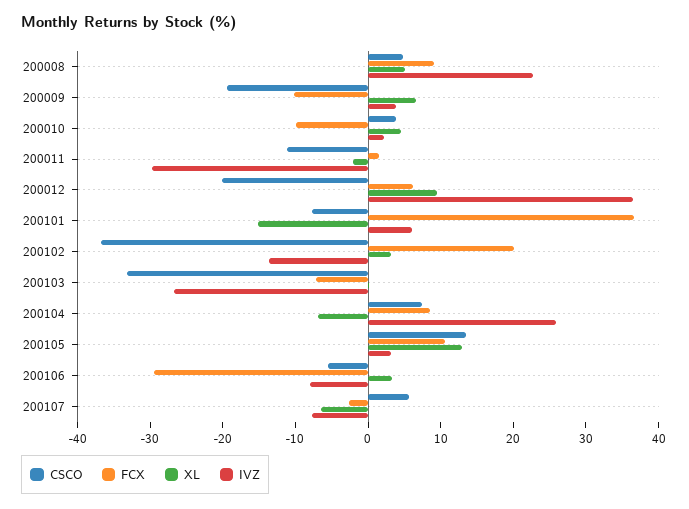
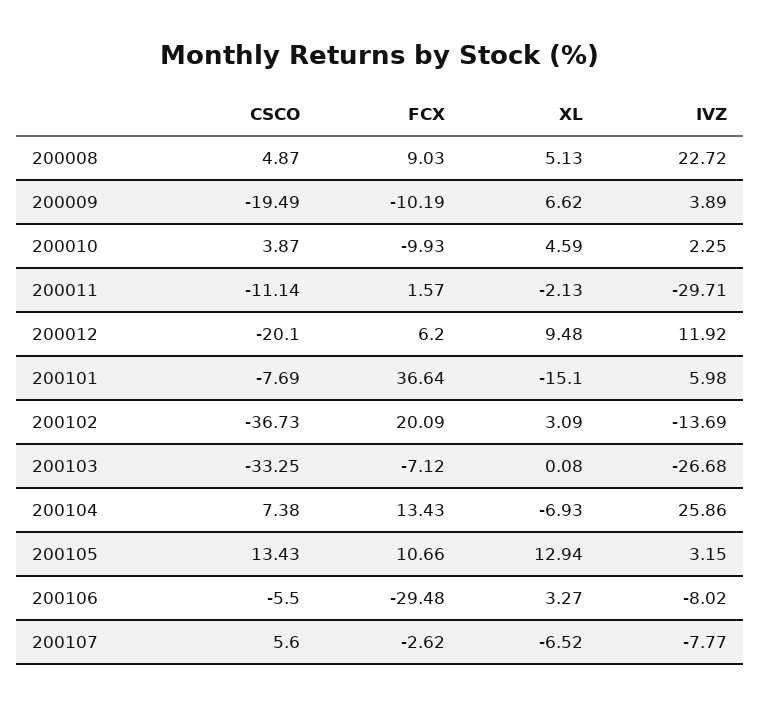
IVZ, 200012: 36 -> 11.92
FCX, 200104: 8 -> 13.43

